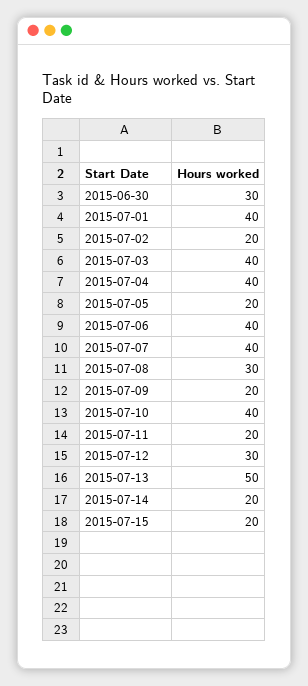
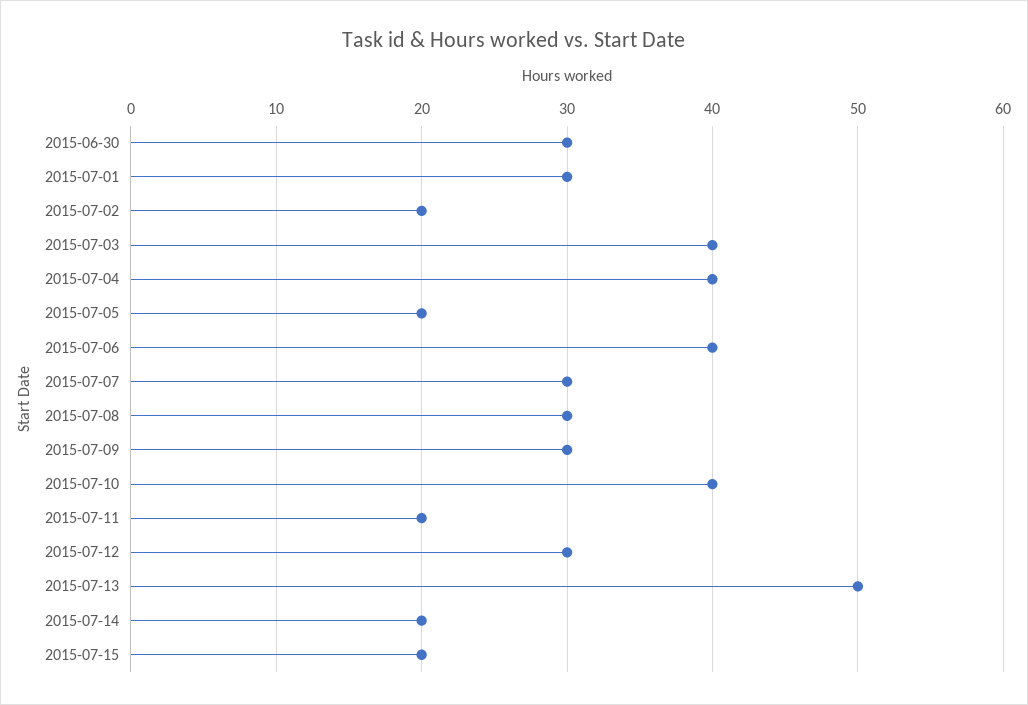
2015-07-01: 40 -> 30
2015-07-07: 40 -> 30
2015-07-09: 20 -> 30

